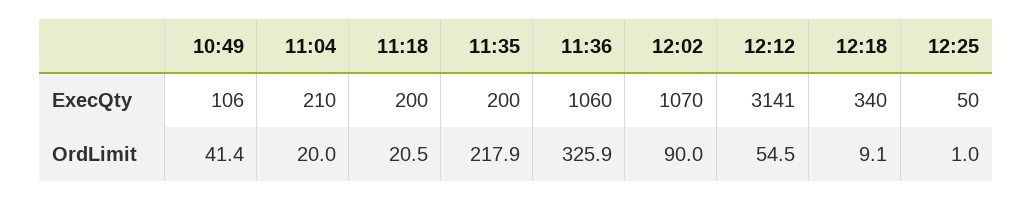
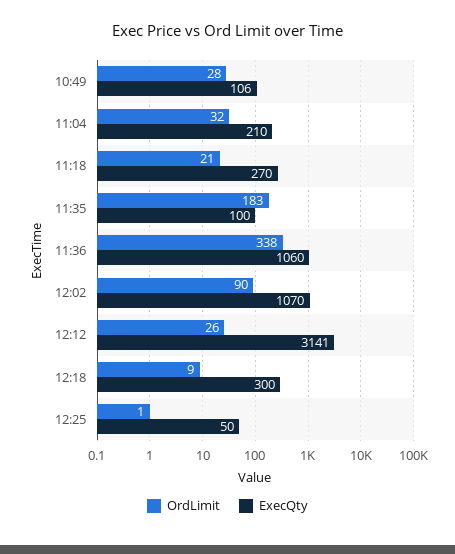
ExecQty, 11:18: 200 -> 270
ExecQty, 11:35: 200 -> 100
ExecQty, 12:18: 340 -> 300
OrdLimit, 10:49: 41.4 -> 28
OrdLimit, 11:04: 20 -> 32
OrdLimit, 11:35: 217.9 -> 183
OrdLimit, 11:36: 325.9 -> 338
OrdLimit, 12:12: 54.5 -> 26

